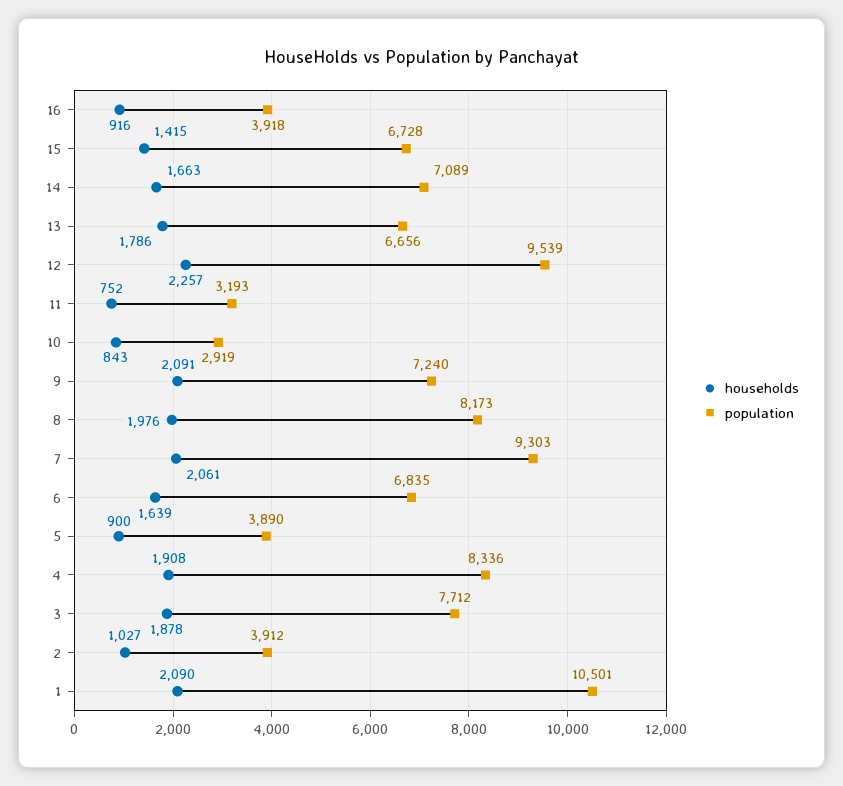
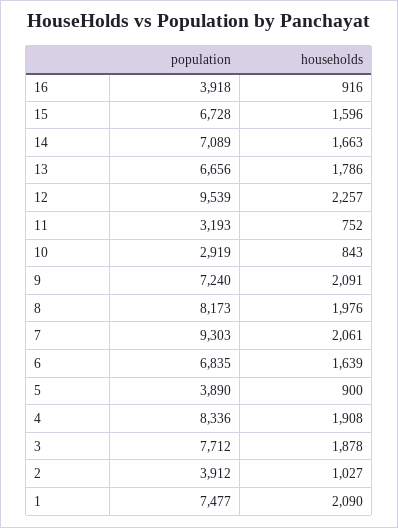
households, 15: 1415 -> 1596
population, 1: 10501 -> 7477

